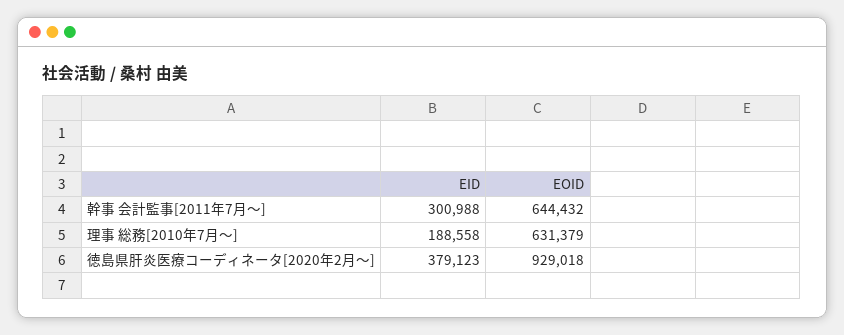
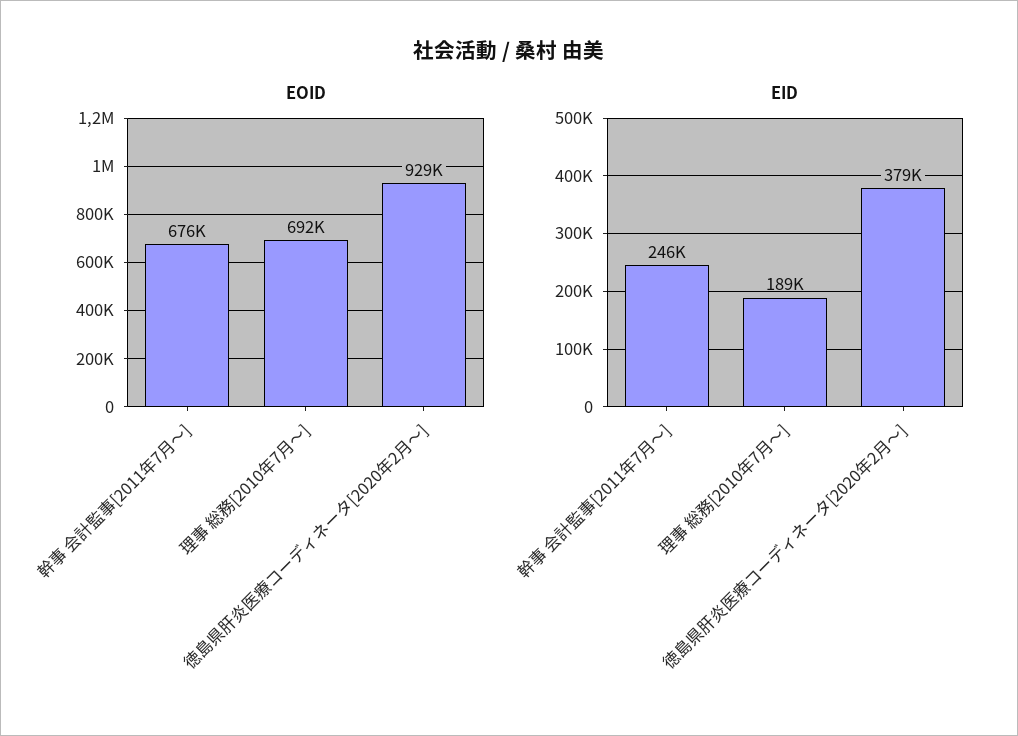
EID, 幹事 会計監事[2011年7月〜]: 300988 -> 246000
EOID, 幹事 会計監事[2011年7月〜]: 644432 -> 676000
EOID, 理事 総務[2010年7月〜]: 631379 -> 692000

